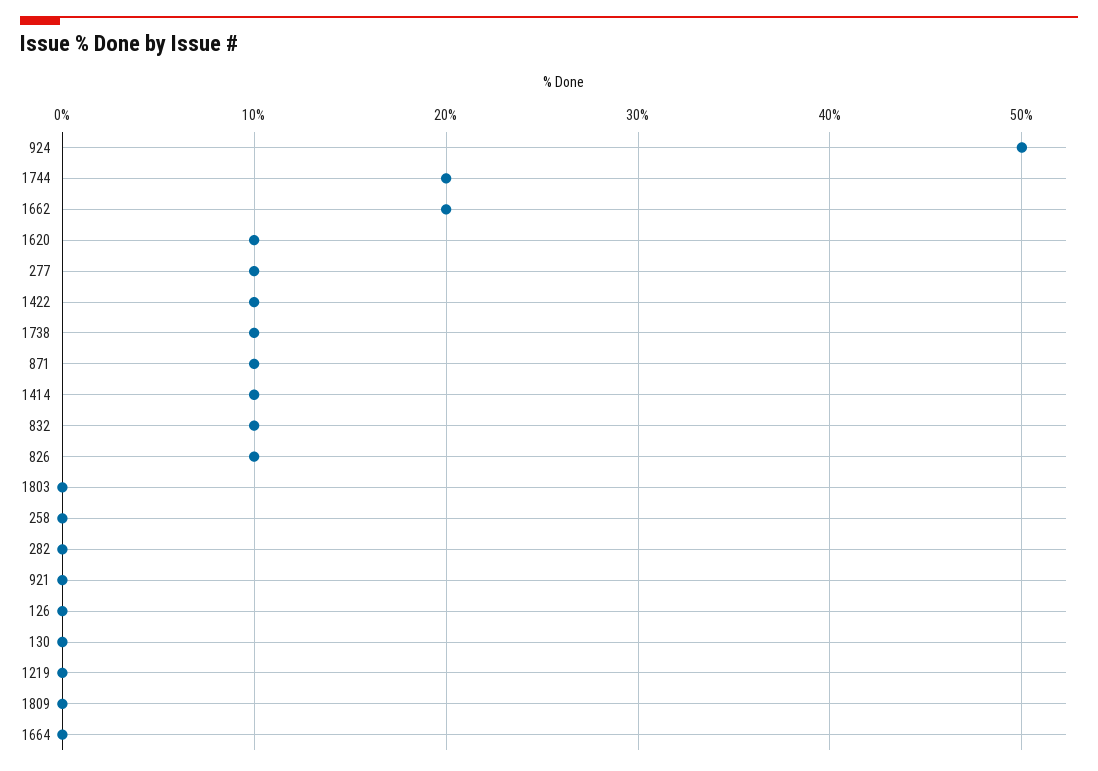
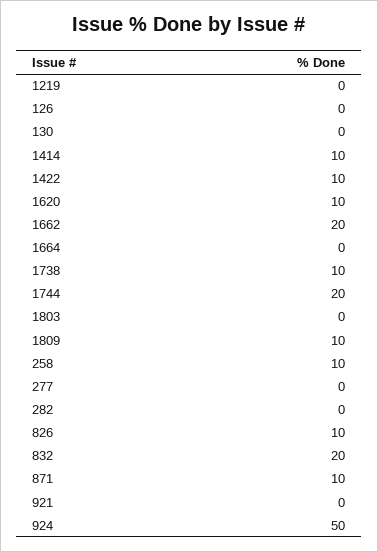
277: 10 -> 0
832: 10 -> 20
258: 0 -> 10
1809: 0 -> 10

